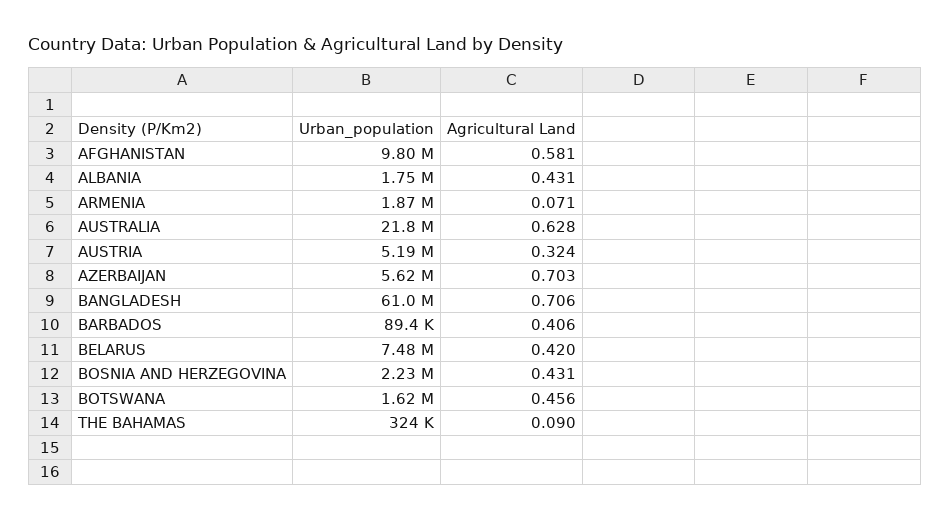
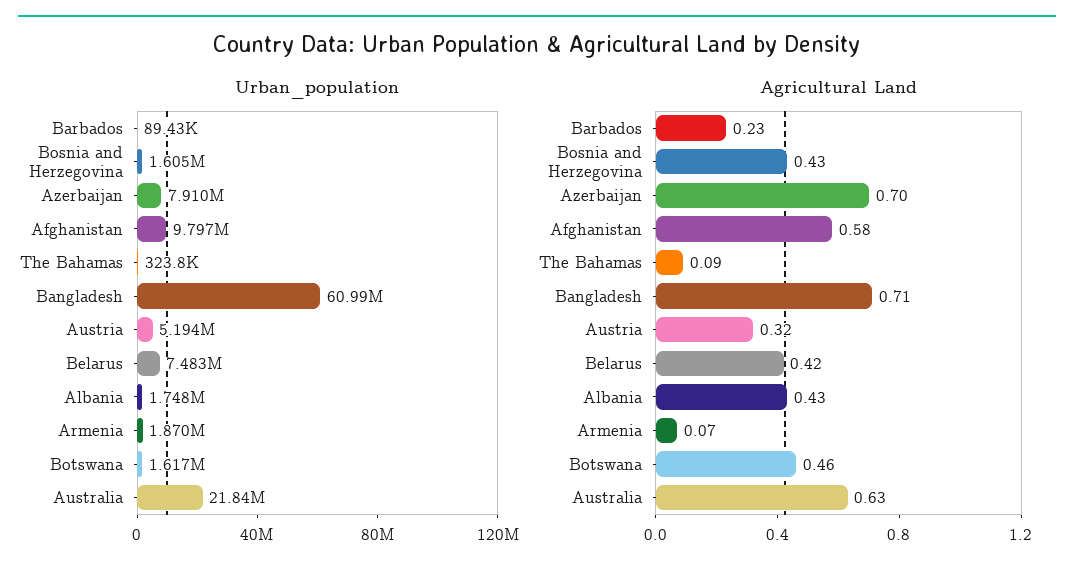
Urban_population, AZERBAIJAN: 5620000 -> 7910000
Agricultural Land, BARBADOS: 0.406 -> 0.23
Urban_population, BOSNIA AND HERZEGOVINA: 2230000 -> 1605000

